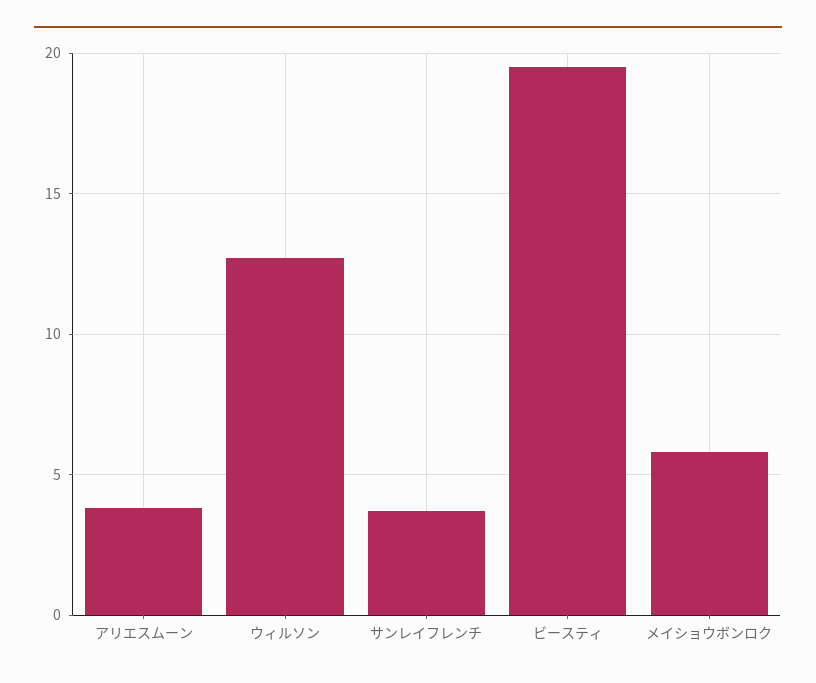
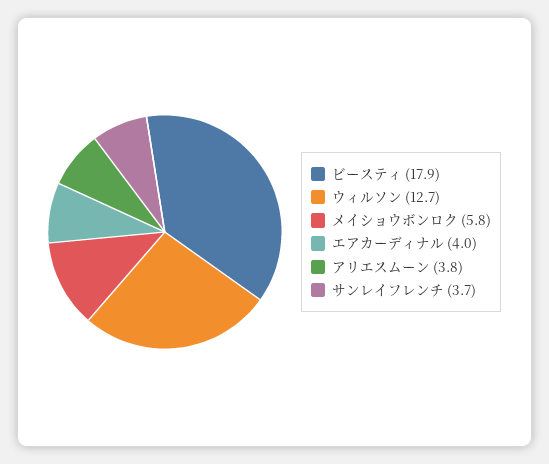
ビースティ: 19.5 -> 17.9
エアカーディナル: none -> 4

